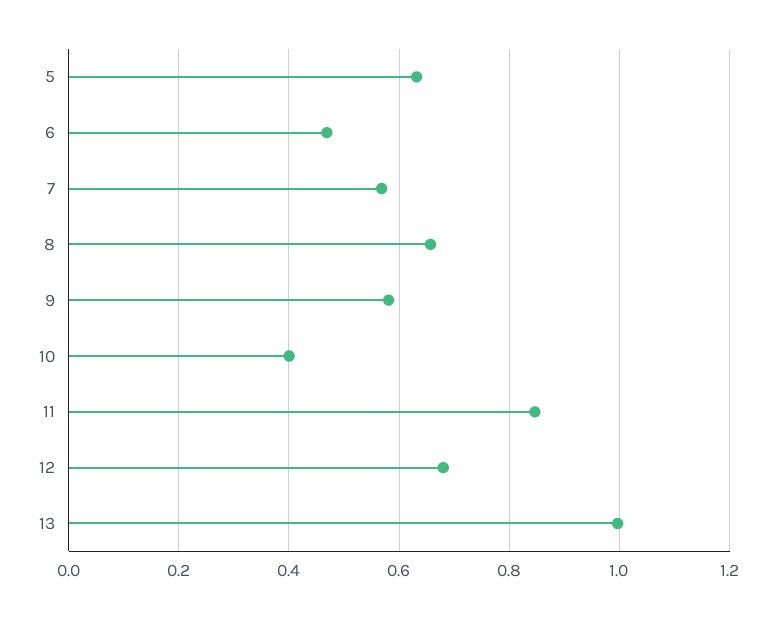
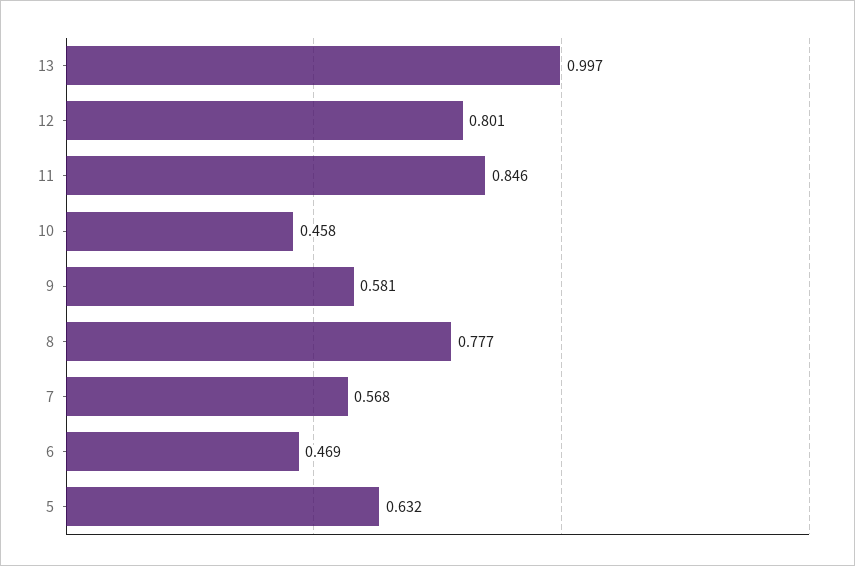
8: 0.66 -> 0.777
10: 0.4 -> 0.458
12: 0.68 -> 0.801

